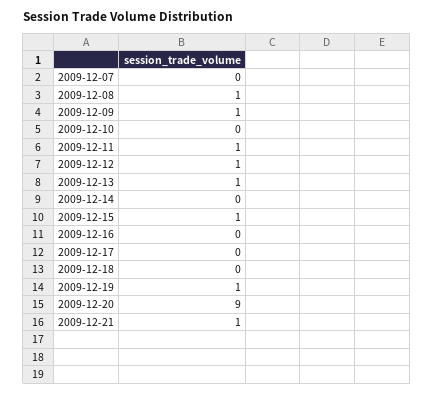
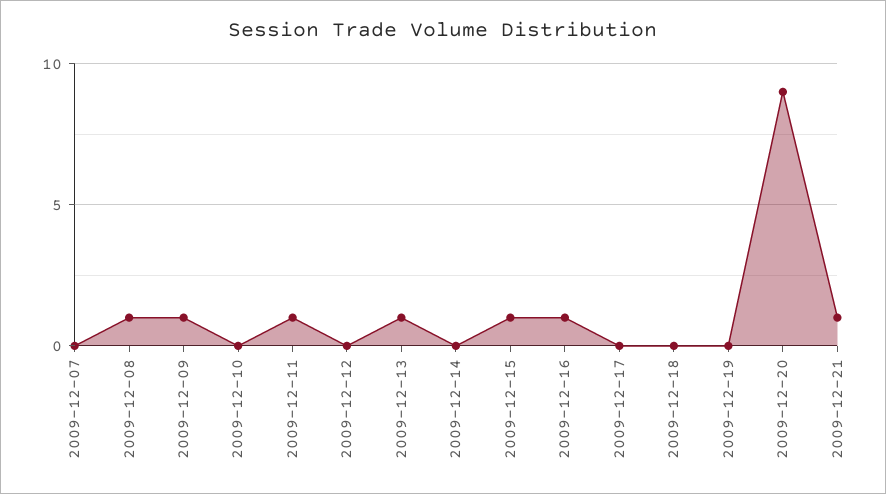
2009-12-12: 1 -> 0
2009-12-16: 0 -> 1
2009-12-19: 1 -> 0

